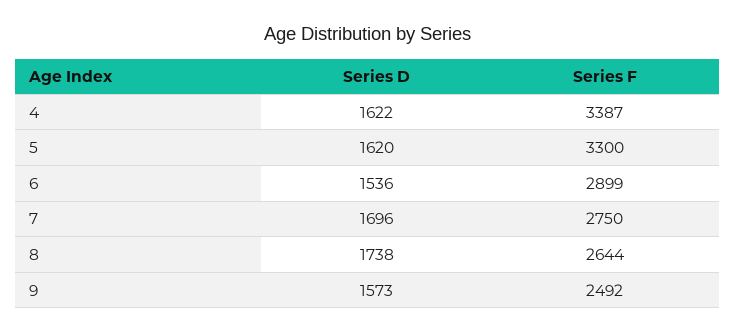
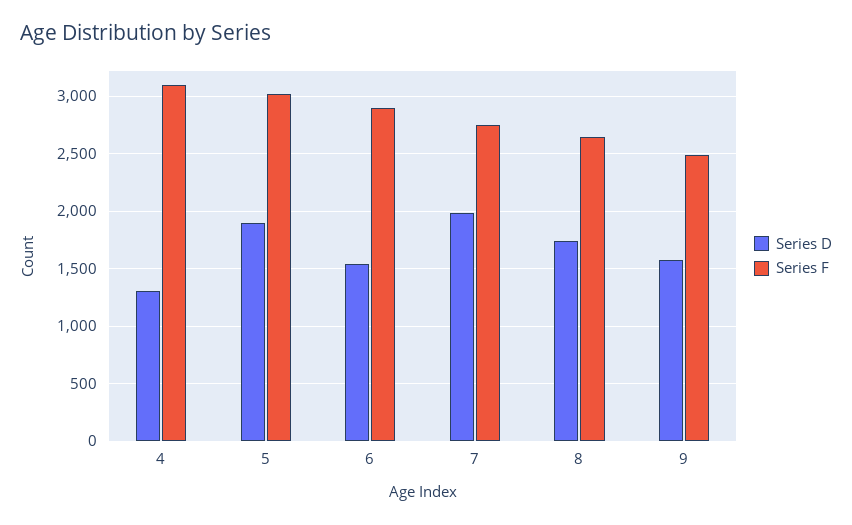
Series D, 4: 1622 -> 1300
Series F, 4: 3387 -> 3100
Series D, 5: 1620 -> 1900
Series F, 5: 3300 -> 3000
Series D, 7: 1696 -> 2000

